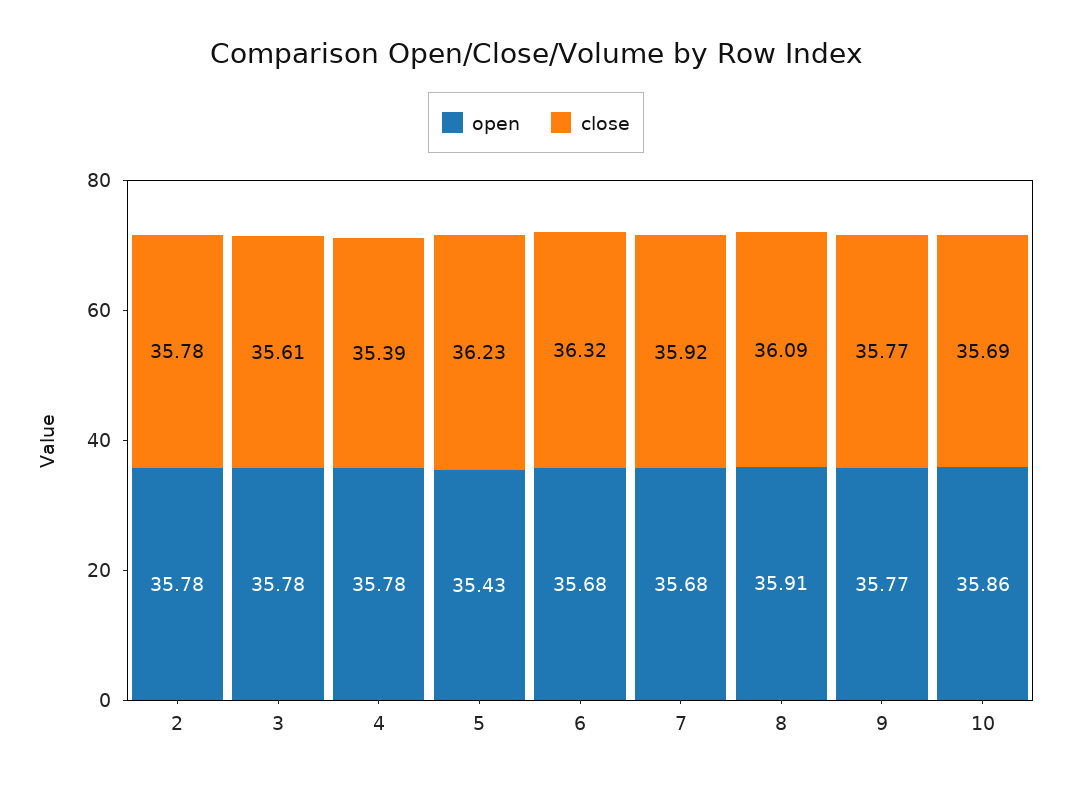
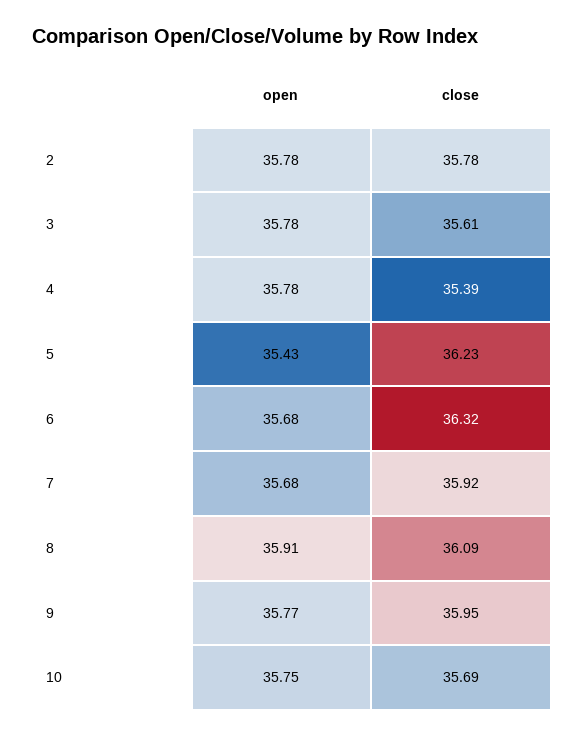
close, 9: 35.77 -> 35.95
open, 10: 35.86 -> 35.75

